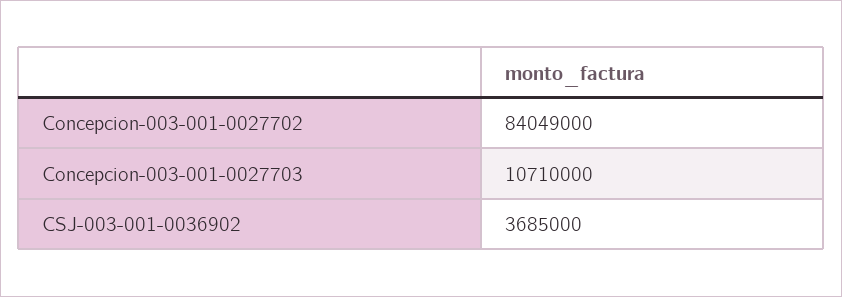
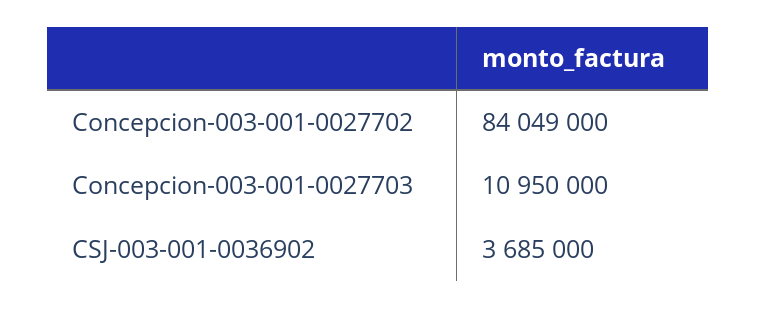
Concepcion-003-001-0027703: 10710000 -> 10950000

